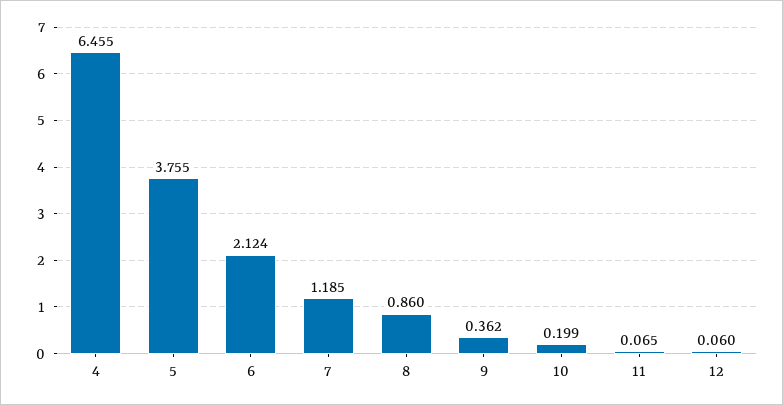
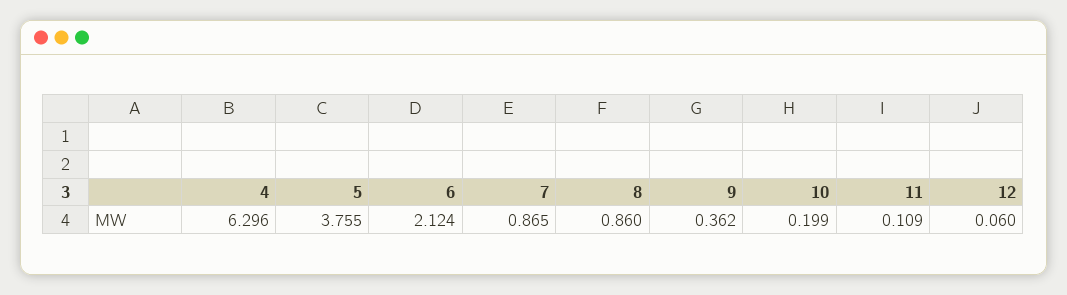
4: 6.455 -> 6.296
7: 1.185 -> 0.865
11: 0.065 -> 0.109

